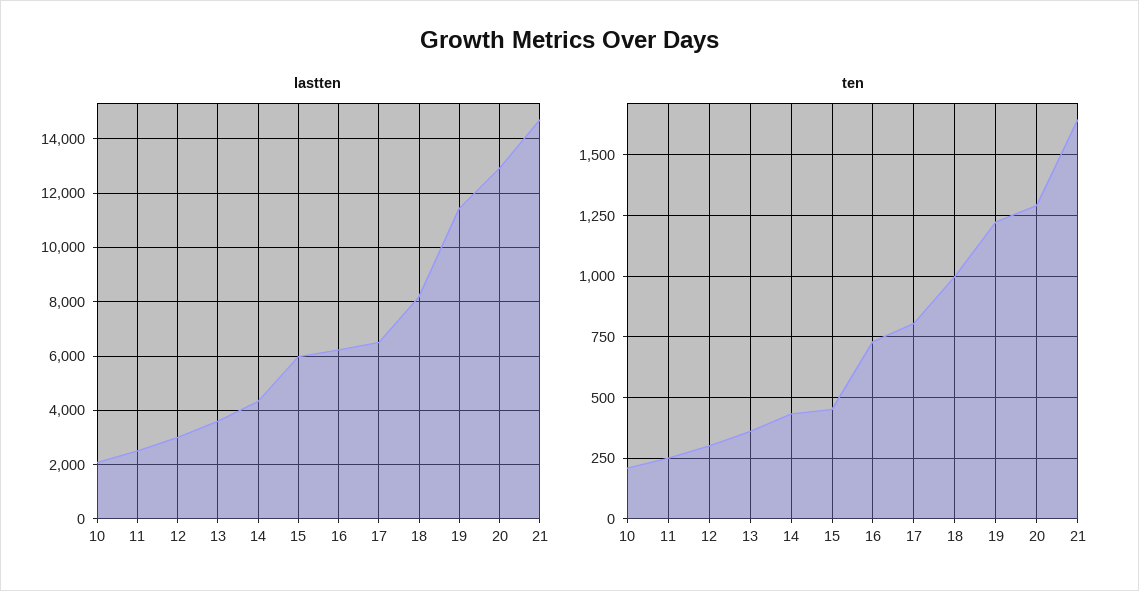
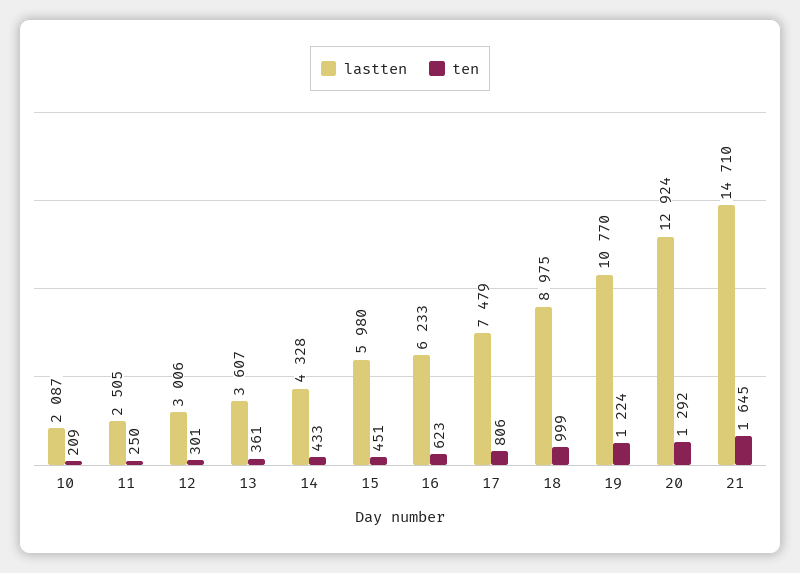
lastten, 17: 6500 -> 7479
lastten, 18: 8250 -> 8975
lastten, 19: 11500 -> 10770
ten, 16: 725 -> 623

